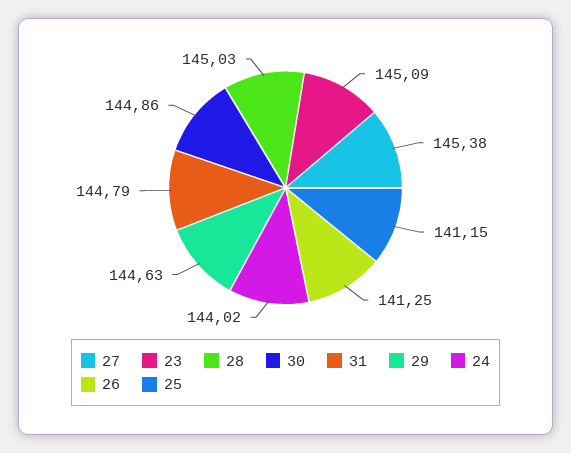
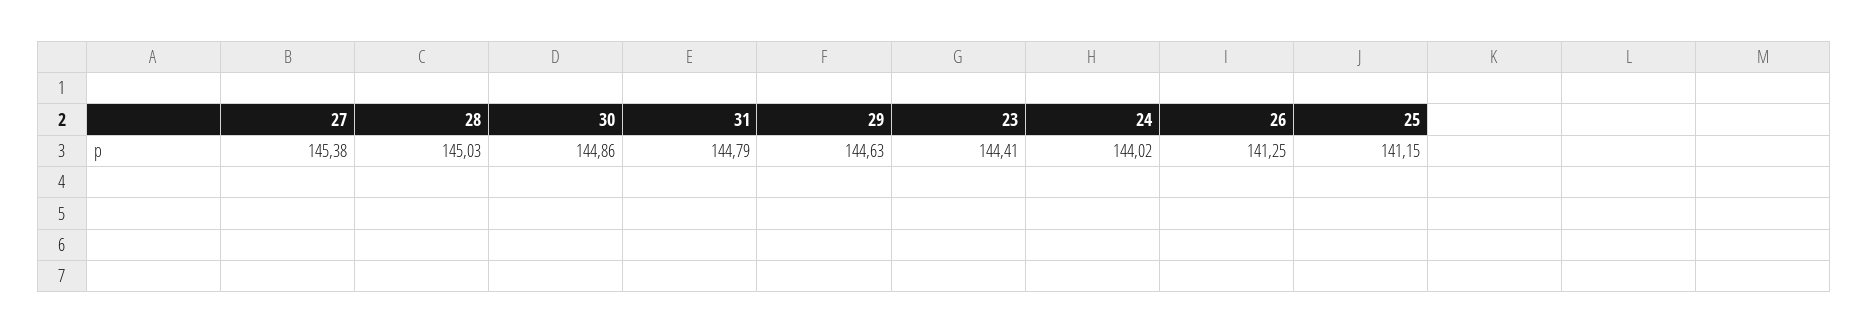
23: 145.09 -> 144.41

